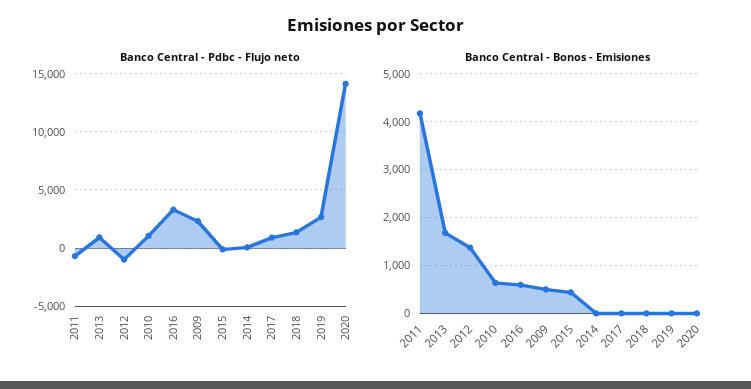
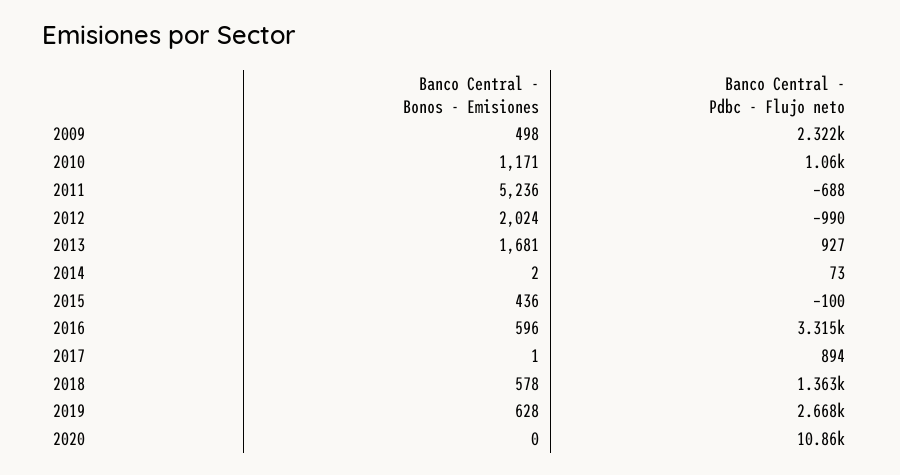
Banco Central - Pdbc - Flujo neto, 2020: 14000 -> 10860
Banco Central - Bonos - Emisiones, 2011: 4200 -> 5236
Banco Central - Bonos - Emisiones, 2012: 1400 -> 2024
Banco Central - Bonos - Emisiones, 2010: 600 -> 1171
Banco Central - Bonos - Emisiones, 2018: 0 -> 578
Banco Central - Bonos - Emisiones, 2019: 0 -> 628

